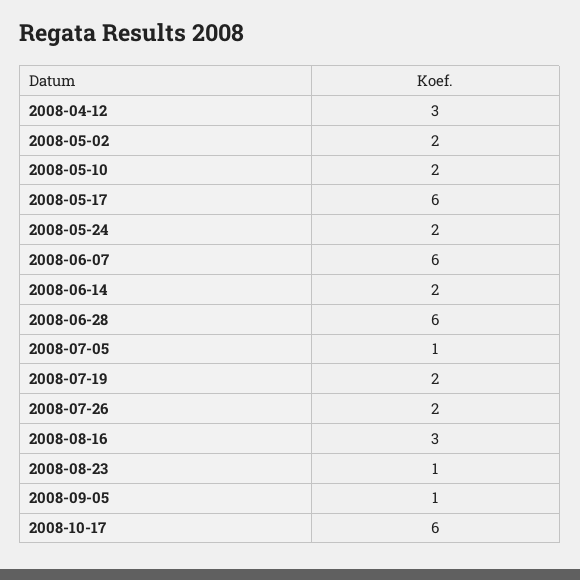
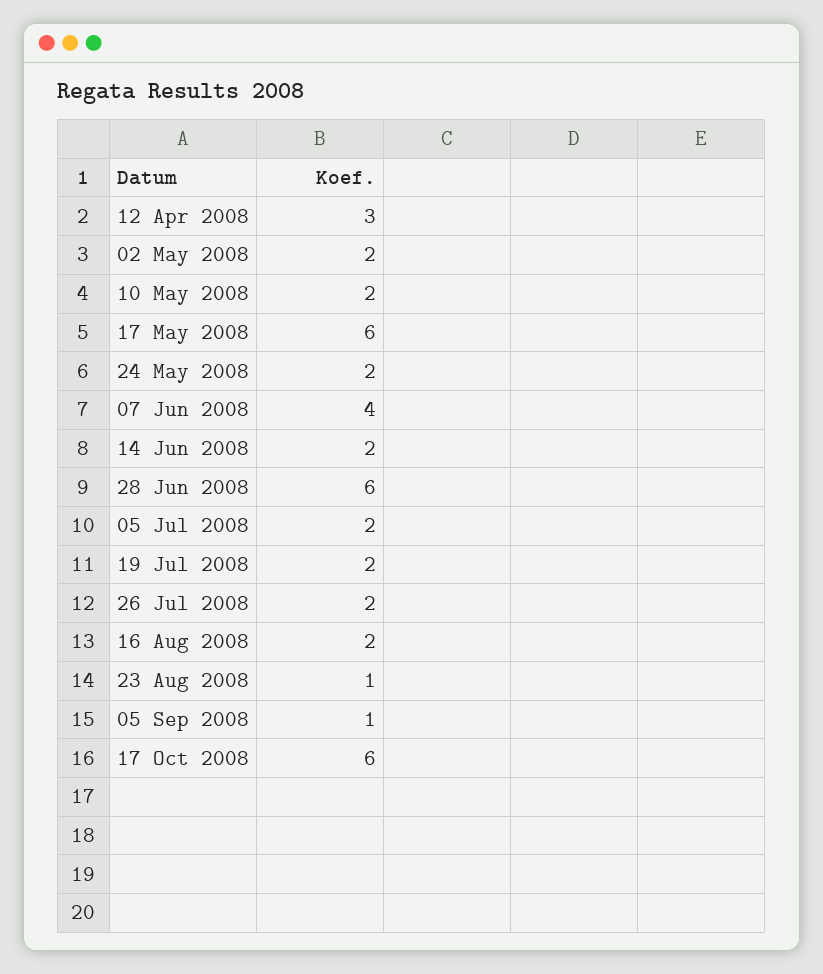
2008-06-07: 6 -> 4
2008-07-05: 1 -> 2
2008-08-16: 3 -> 2

